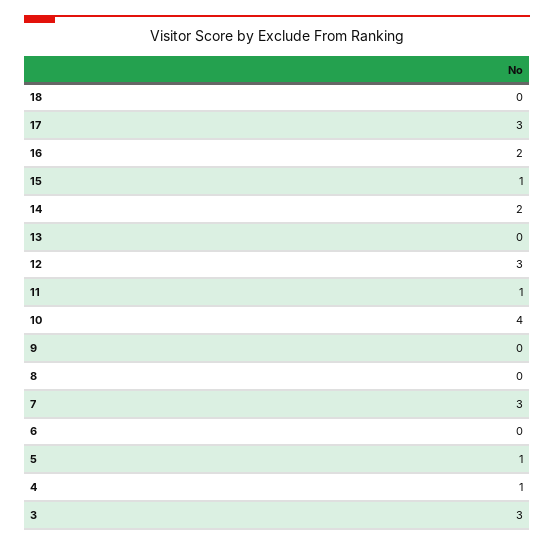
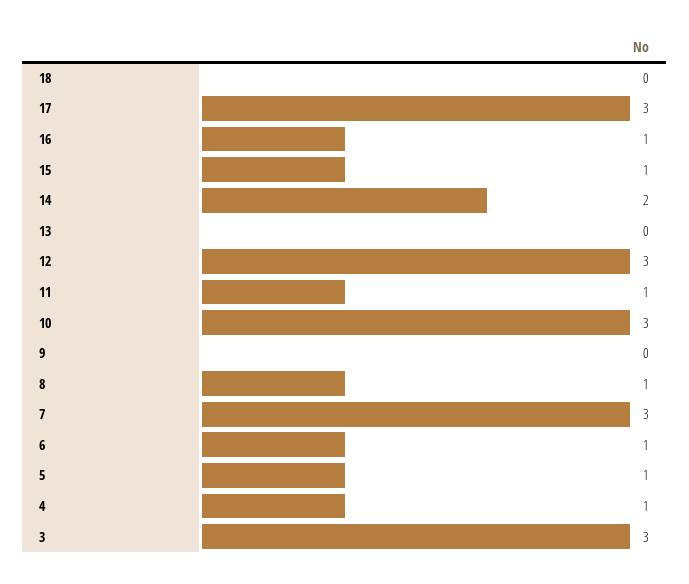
16: 2 -> 1
10: 4 -> 3
8: 0 -> 1
6: 0 -> 1

